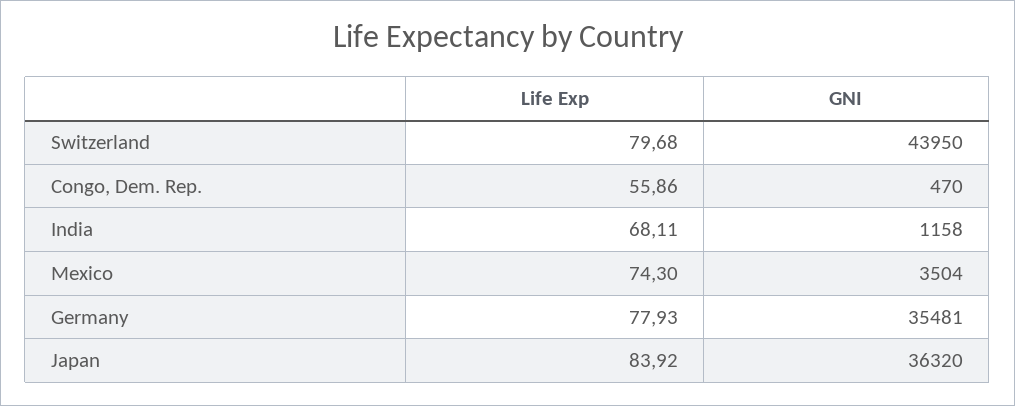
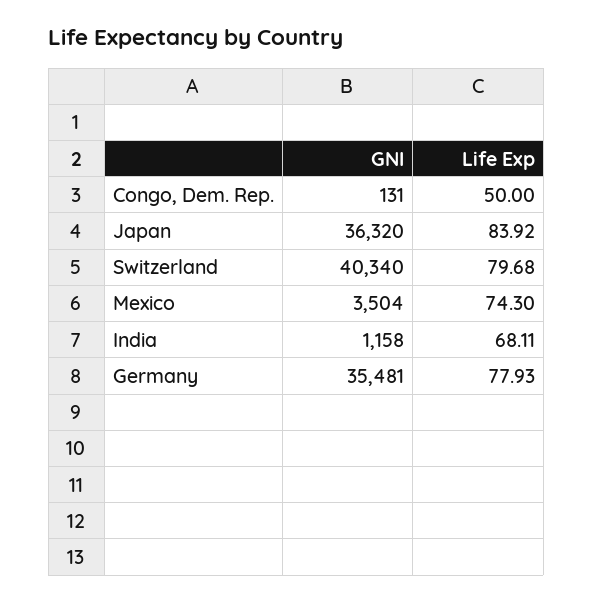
GNI, Switzerland: 43950 -> 40340
Life Exp, Congo, Dem. Rep.: 55.86 -> 50
GNI, Congo, Dem. Rep.: 470 -> 131

